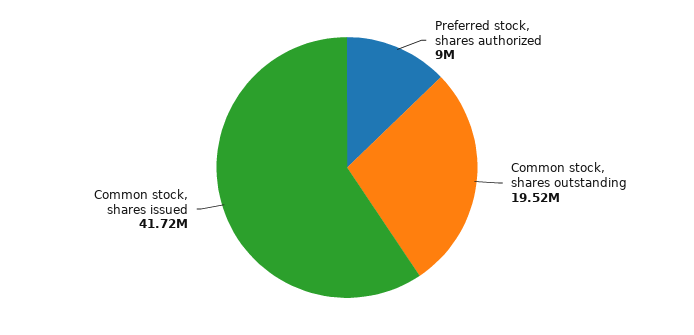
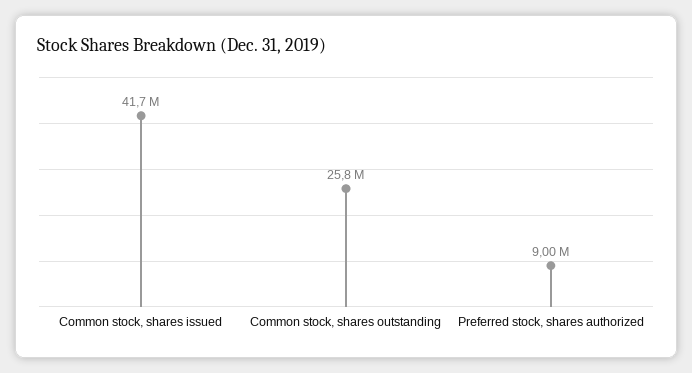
Common stock, shares outstanding: 19520000 -> 25800000

